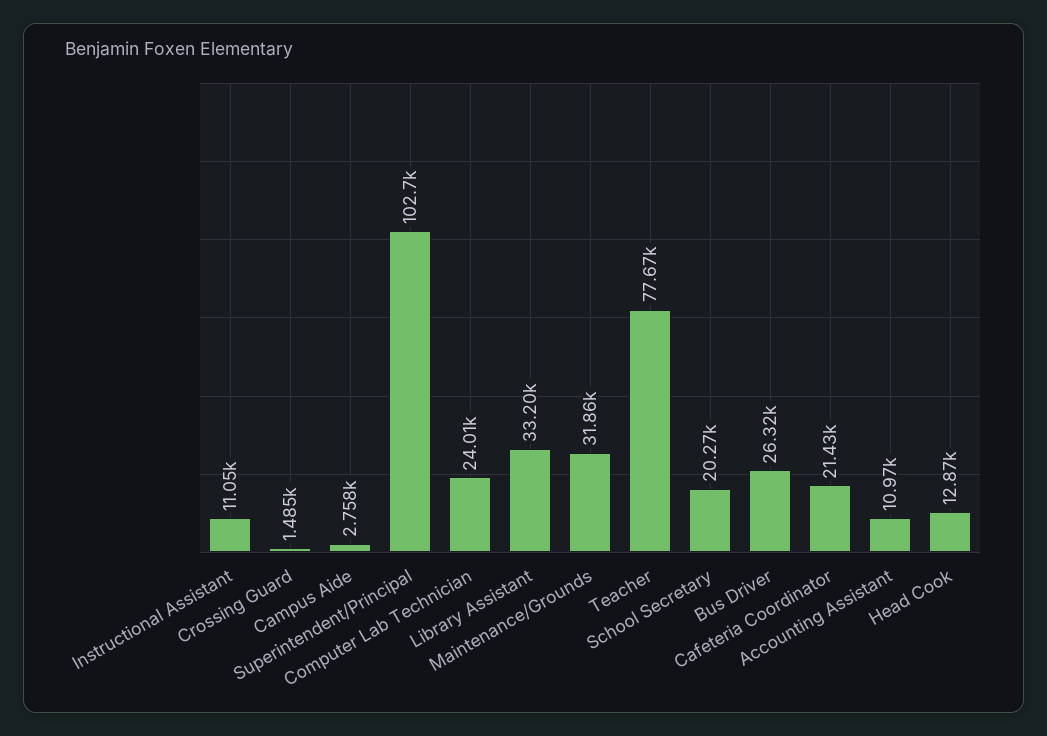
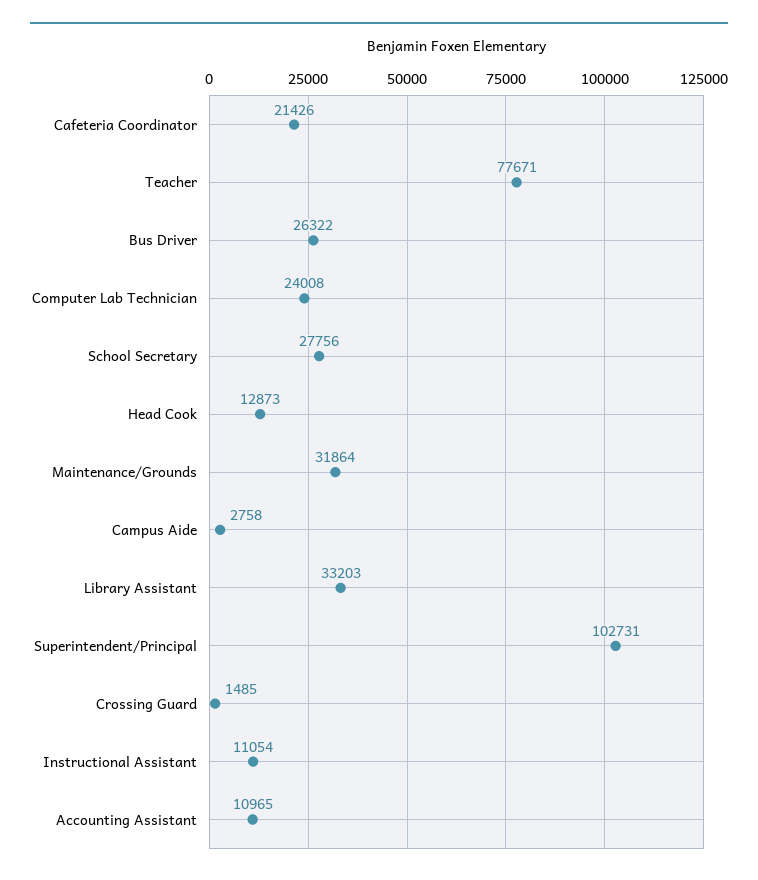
School Secretary: 20270 -> 27756

